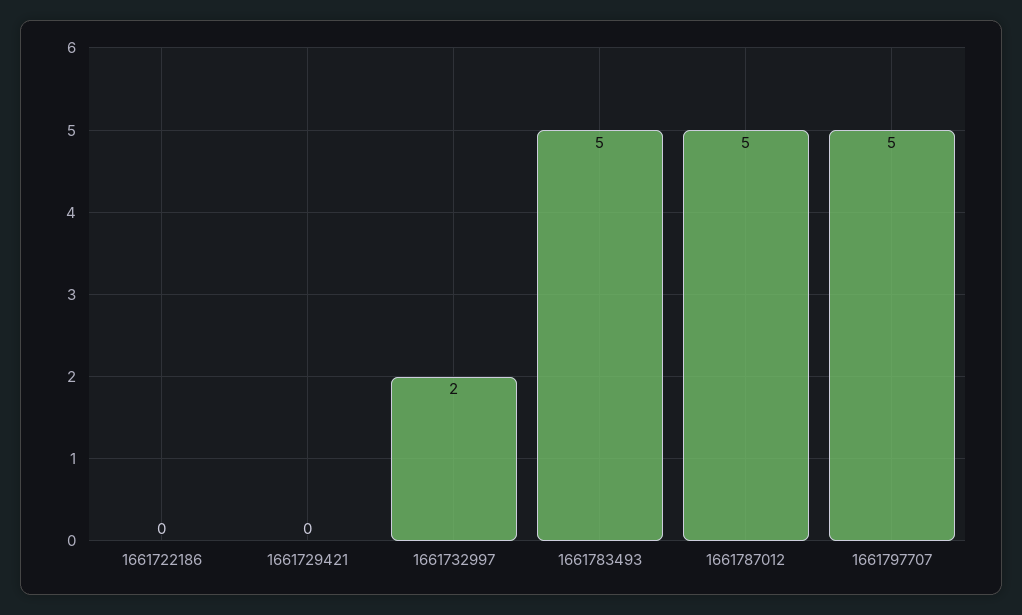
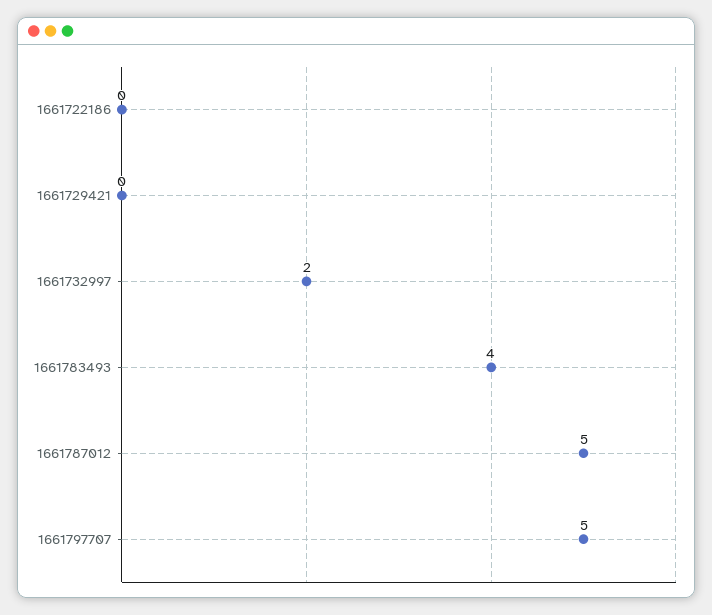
1661783493: 5 -> 4

